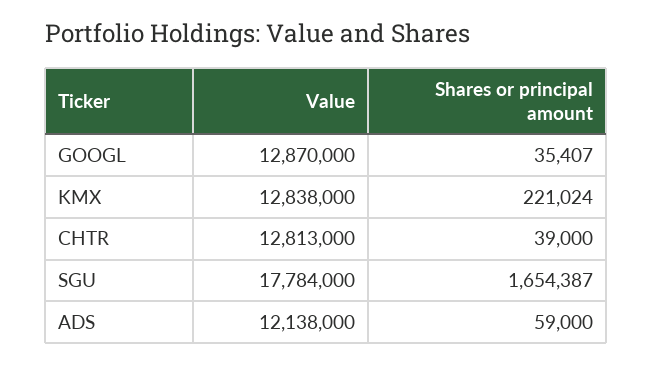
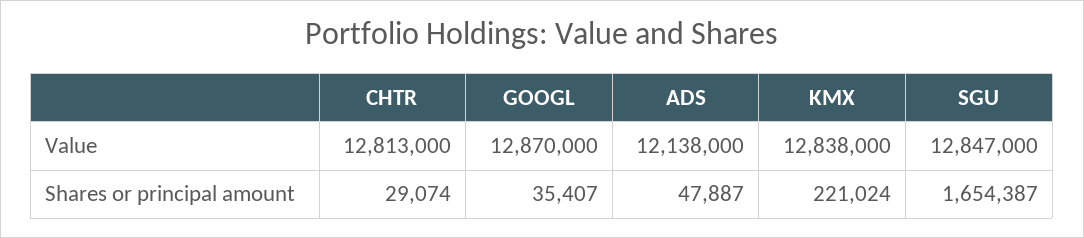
Shares or principal amount, CHTR: 39000 -> 29074
Value, SGU: 17784000 -> 12847000
Shares or principal amount, ADS: 59000 -> 47887

